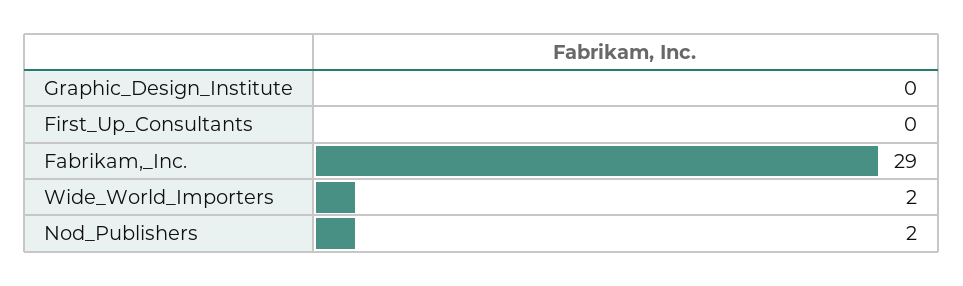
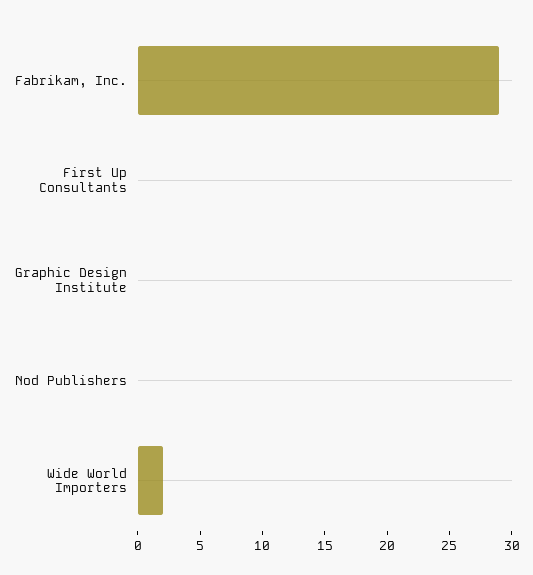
Nod_Publishers: 2 -> 0

